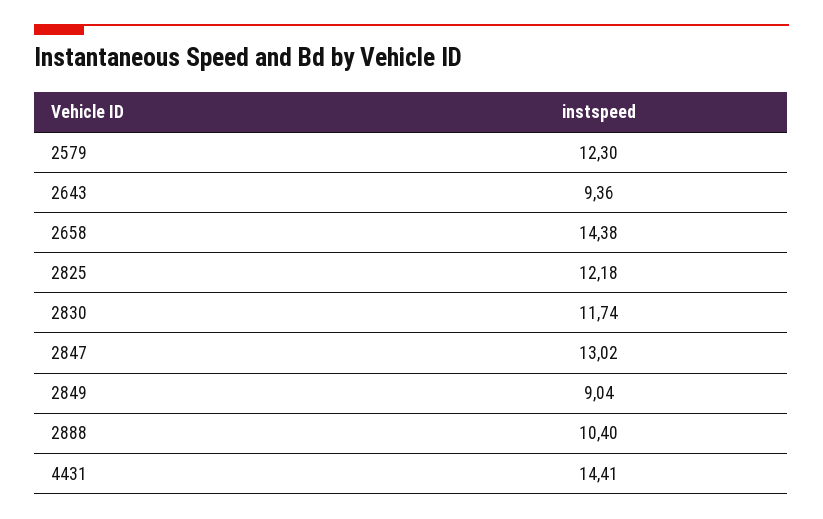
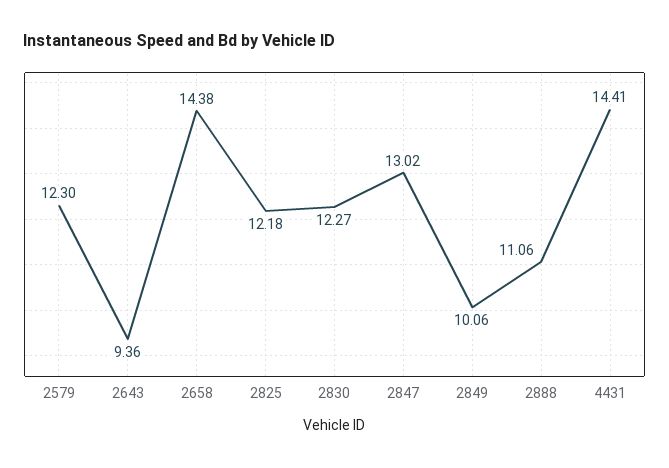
2830: 11.74 -> 12.27
2849: 9.04 -> 10.06
2888: 10.4 -> 11.06

